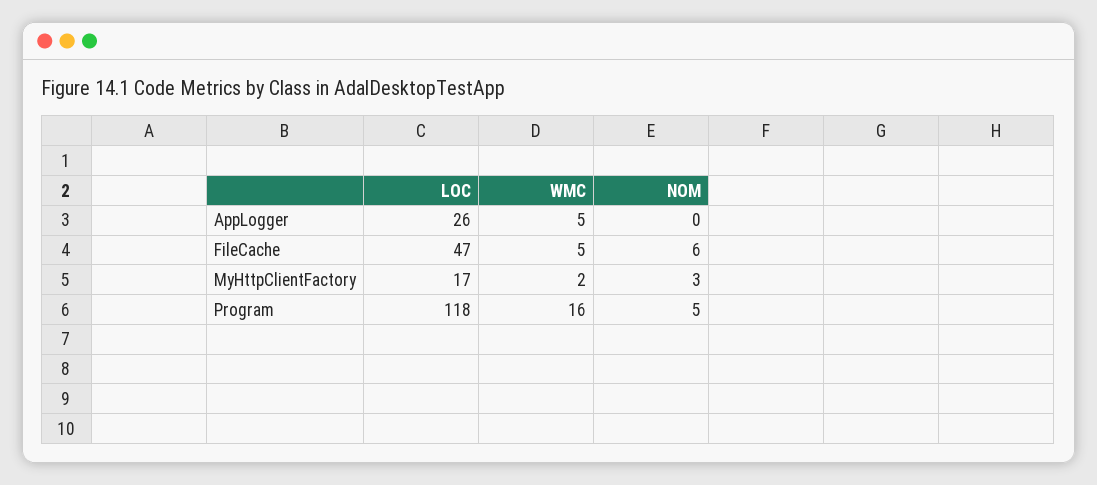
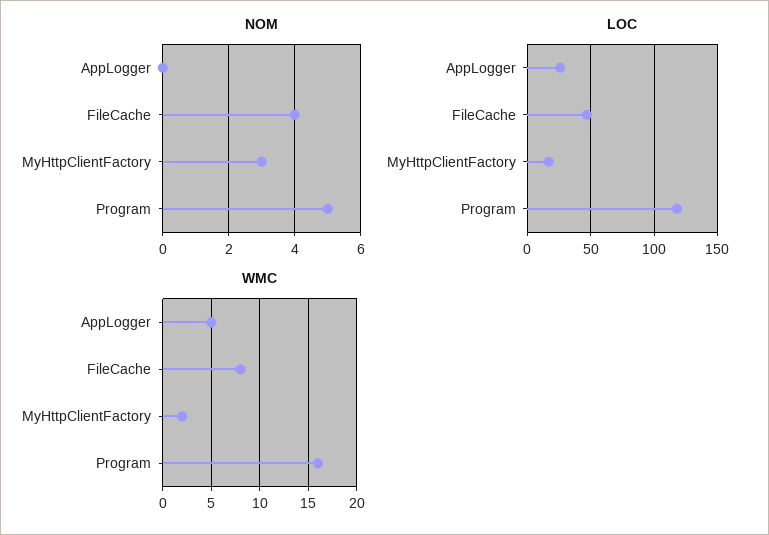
WMC, FileCache: 5 -> 8
NOM, FileCache: 6 -> 4

